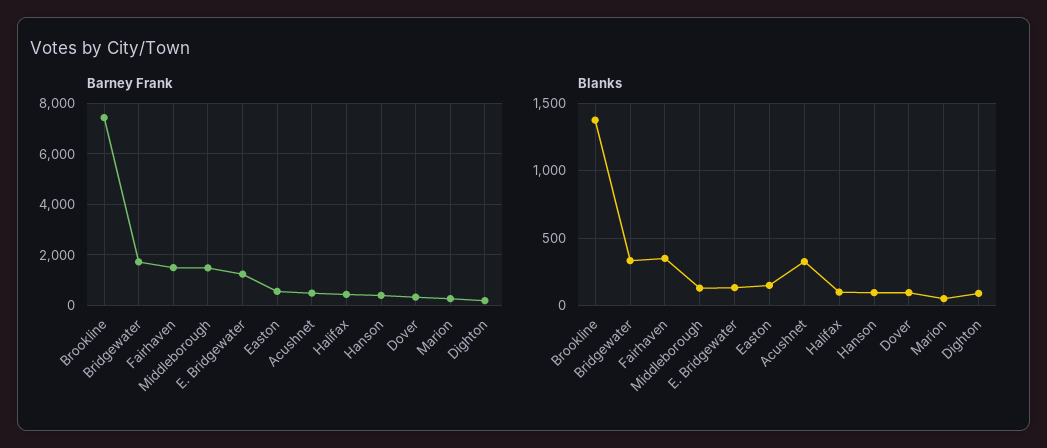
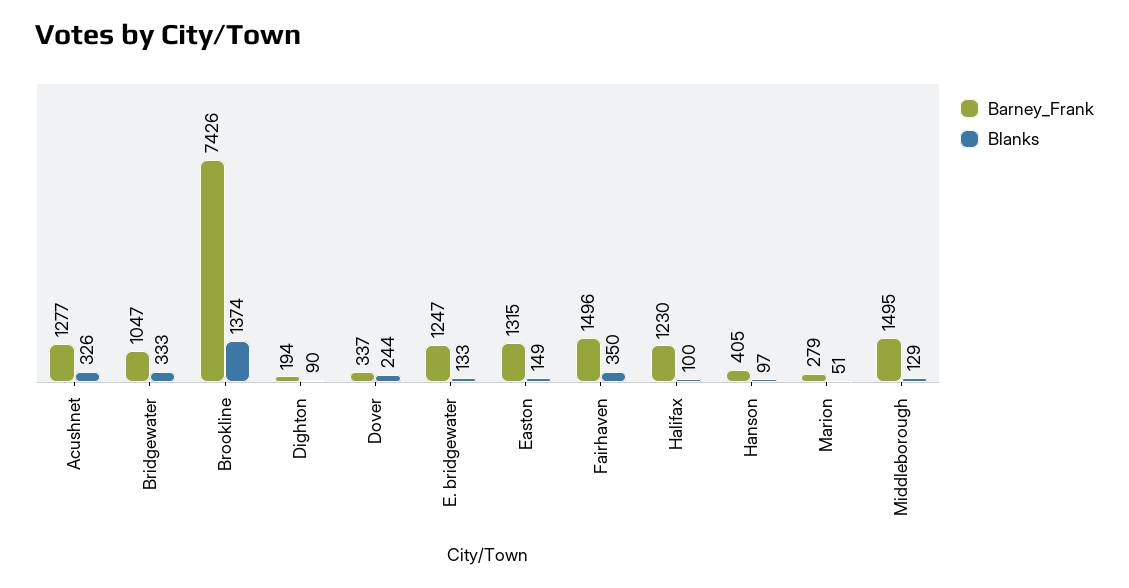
Barney Frank, Bridgewater: 1750 -> 1047
Barney Frank, Easton: 500 -> 1315
Barney Frank, Acushnet: 500 -> 1277
Barney Frank, Halifax: 500 -> 1230
Blanks, Dover: 100 -> 244

